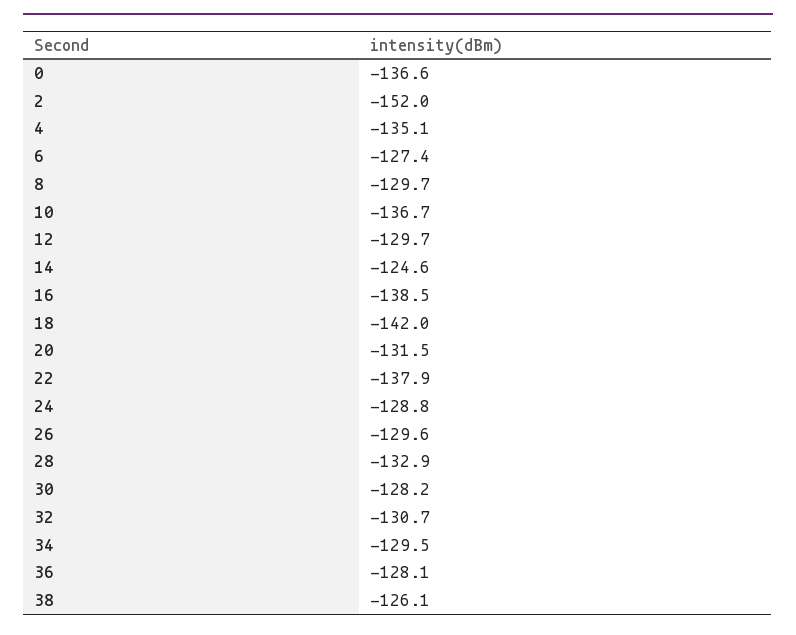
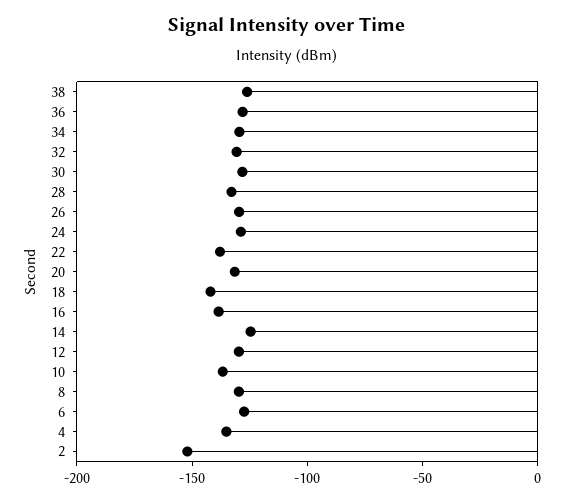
0: -136.6 -> none

